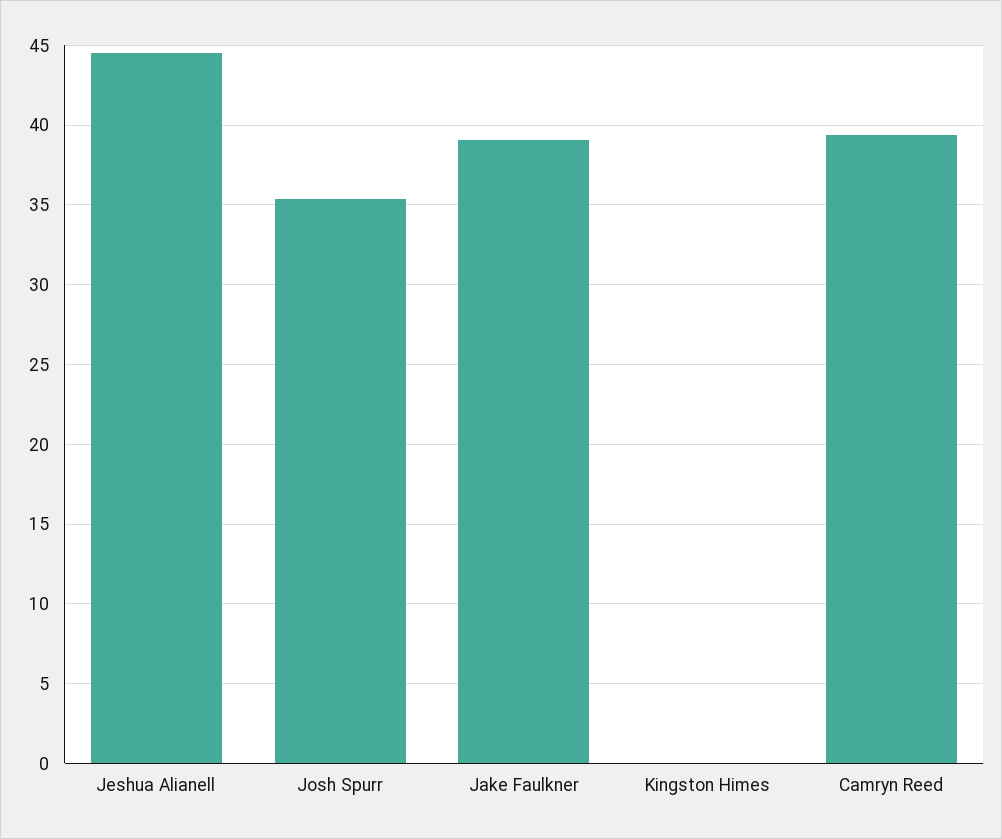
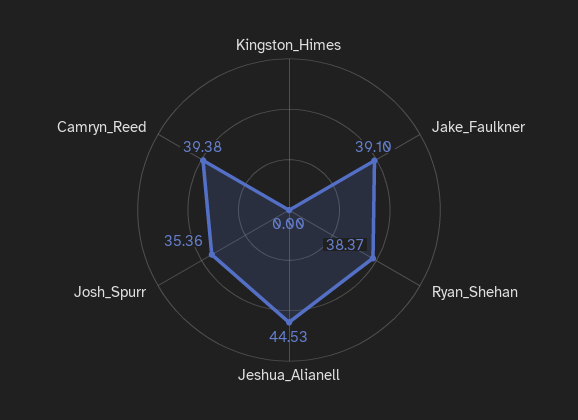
Ryan_Shehan: none -> 38.37

